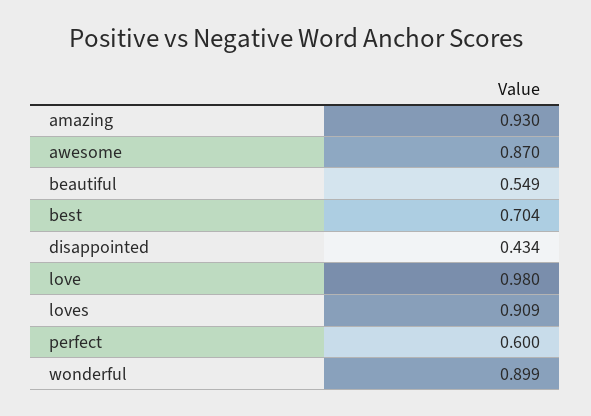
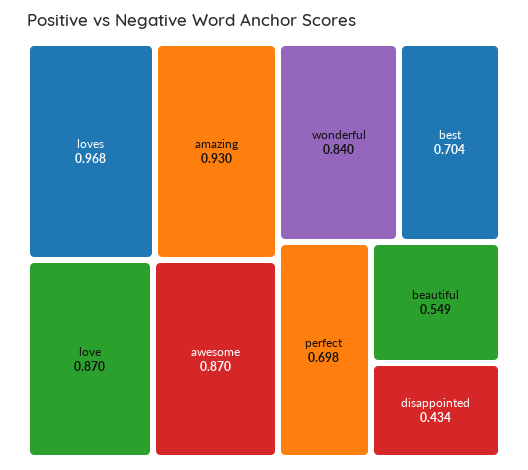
love: 0.98 -> 0.87
loves: 0.909 -> 0.968
perfect: 0.6 -> 0.698
wonderful: 0.899 -> 0.84

